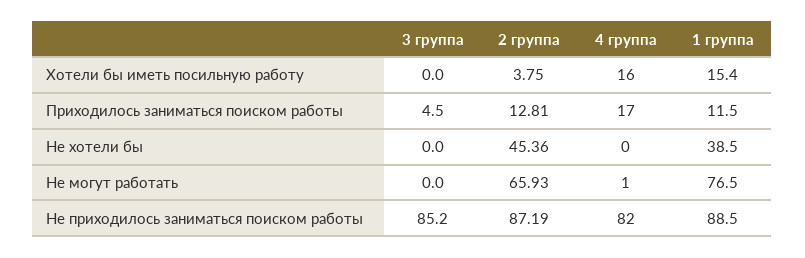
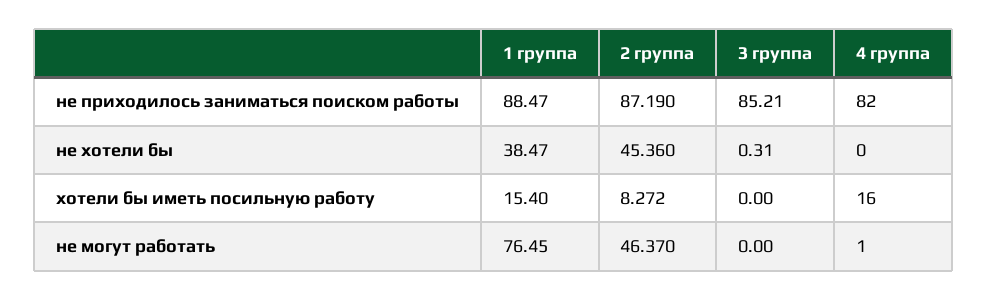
2 группа, Хотели бы иметь посильную работу: 3.75 -> 8.272
3 группа, Приходилось заниматься поиском работы: 4.5 -> none
2 группа, Приходилось заниматься поиском работы: 12.81 -> none
4 группа, Приходилось заниматься поиском работы: 17 -> none
1 группа, Приходилось заниматься поиском работы: 11.5 -> none
3 группа, Не хотели бы: 0 -> 0.31
2 группа, Не могут работать: 65.93 -> 46.37

